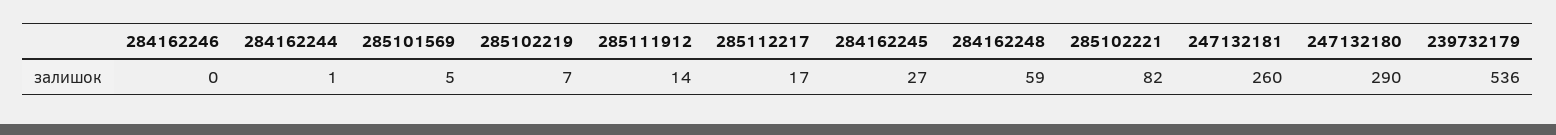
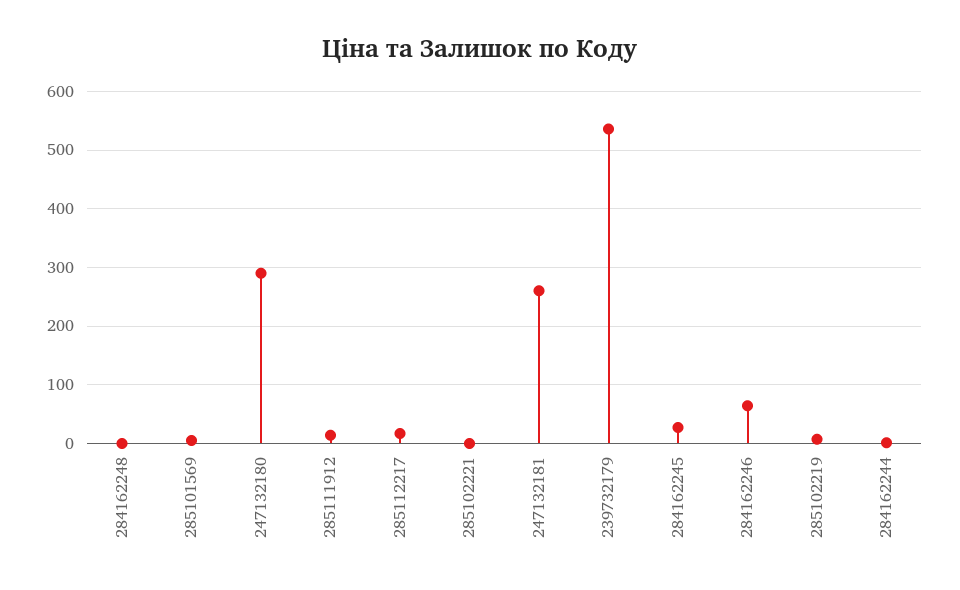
284162246: 0 -> 60
284162248: 59 -> 0
285102221: 82 -> 0

